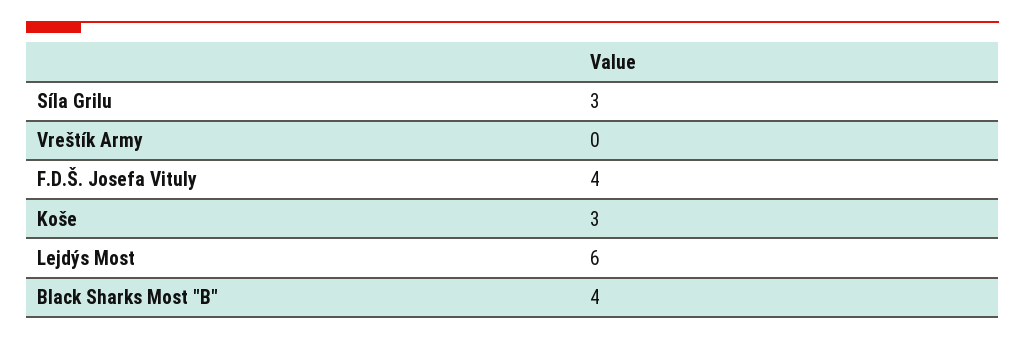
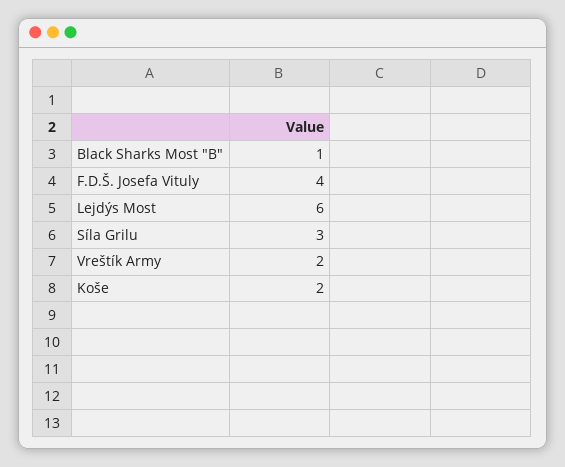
Vreštík Army: 0 -> 2
Koše: 3 -> 2
Black Sharks Most "B": 4 -> 1

